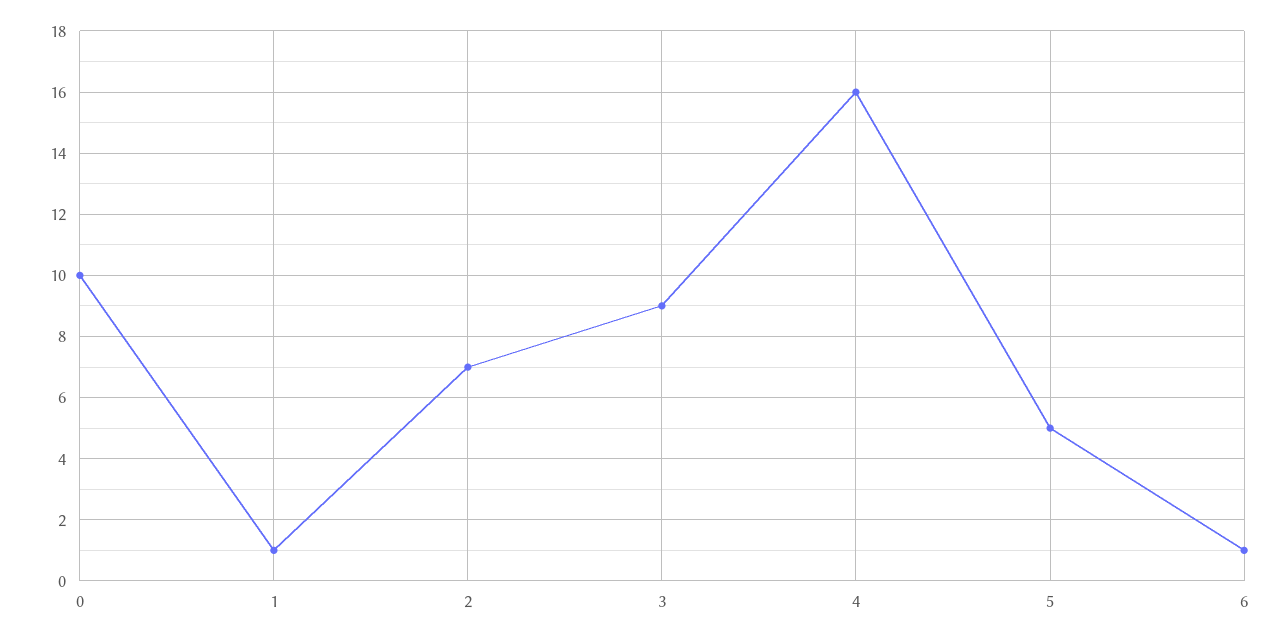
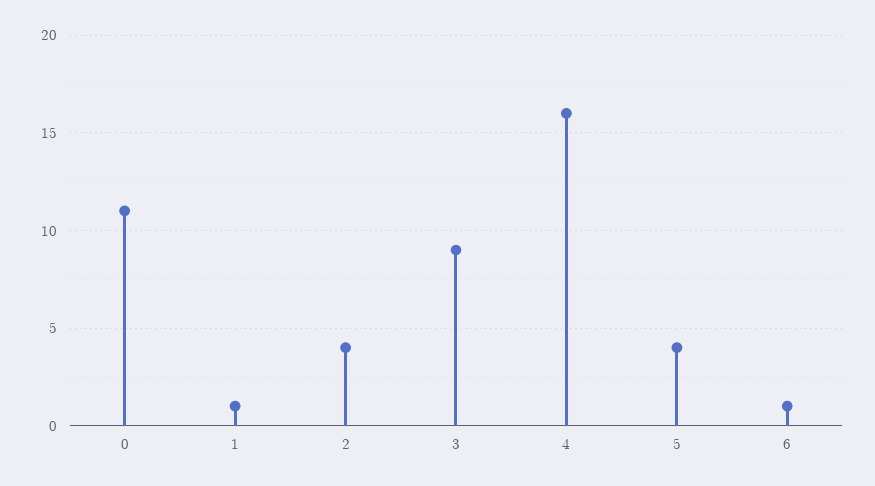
0: 10 -> 11
2: 7 -> 4
5: 5 -> 4

